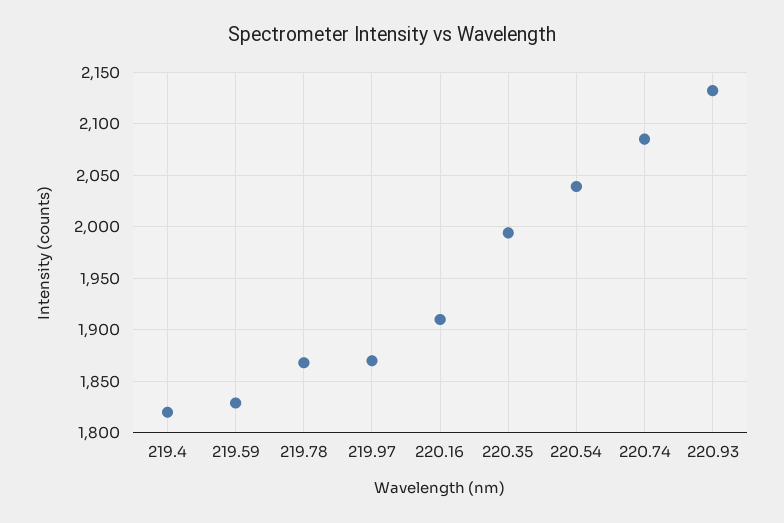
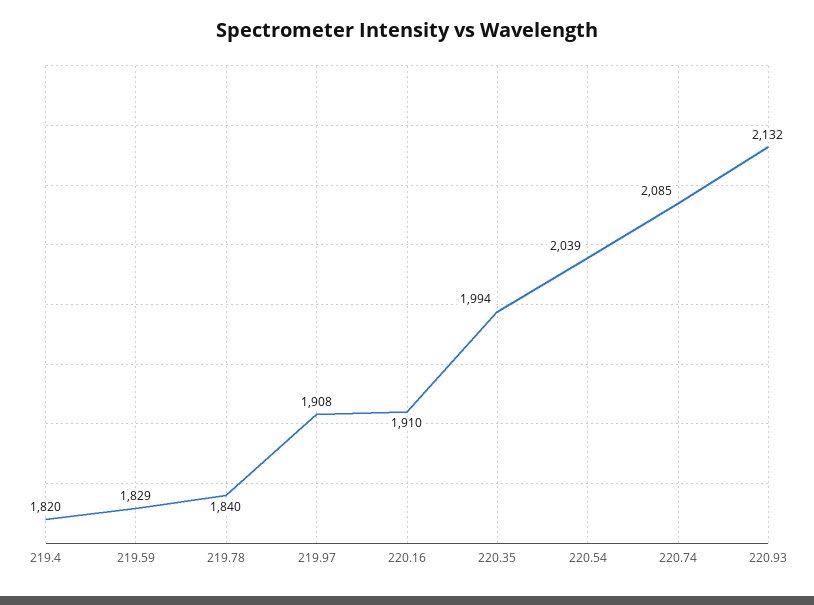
219.78: 1870 -> 1840
219.97: 1870 -> 1908

